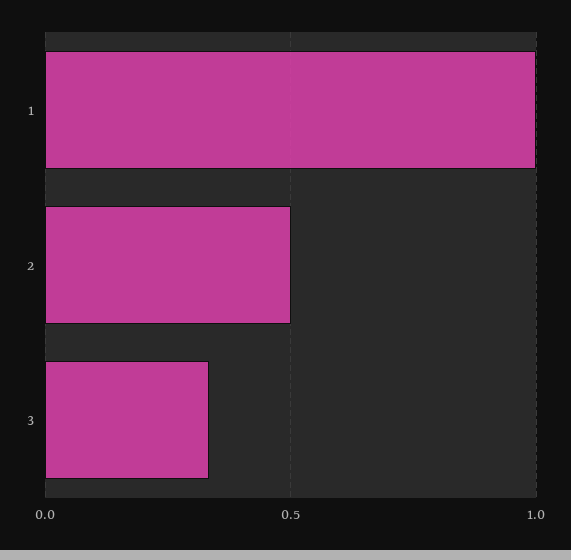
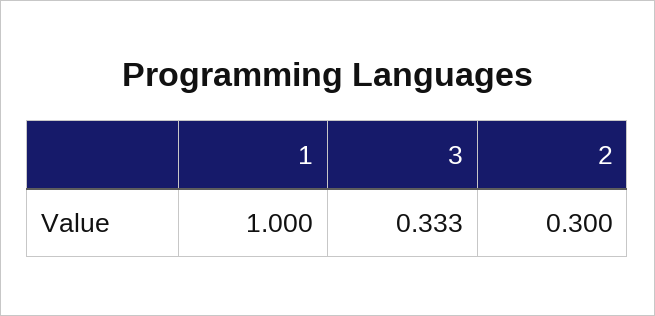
2: 0.5 -> 0.3

